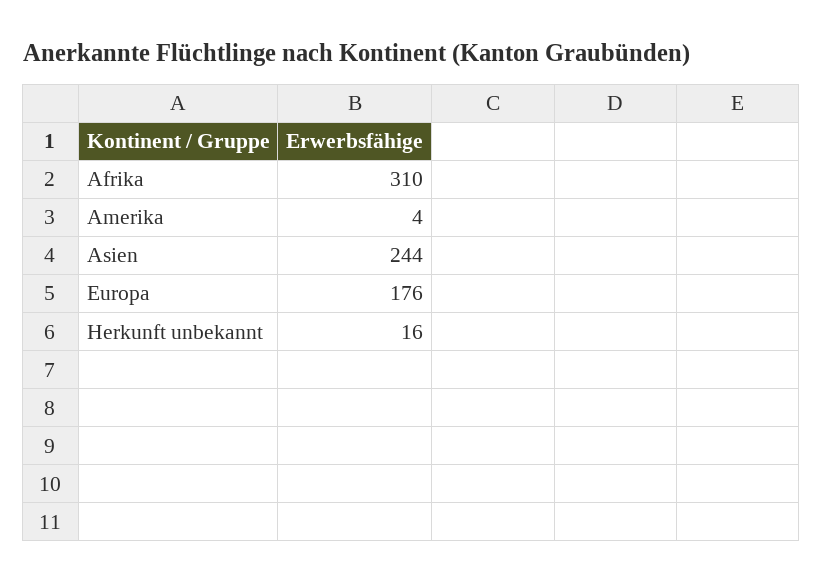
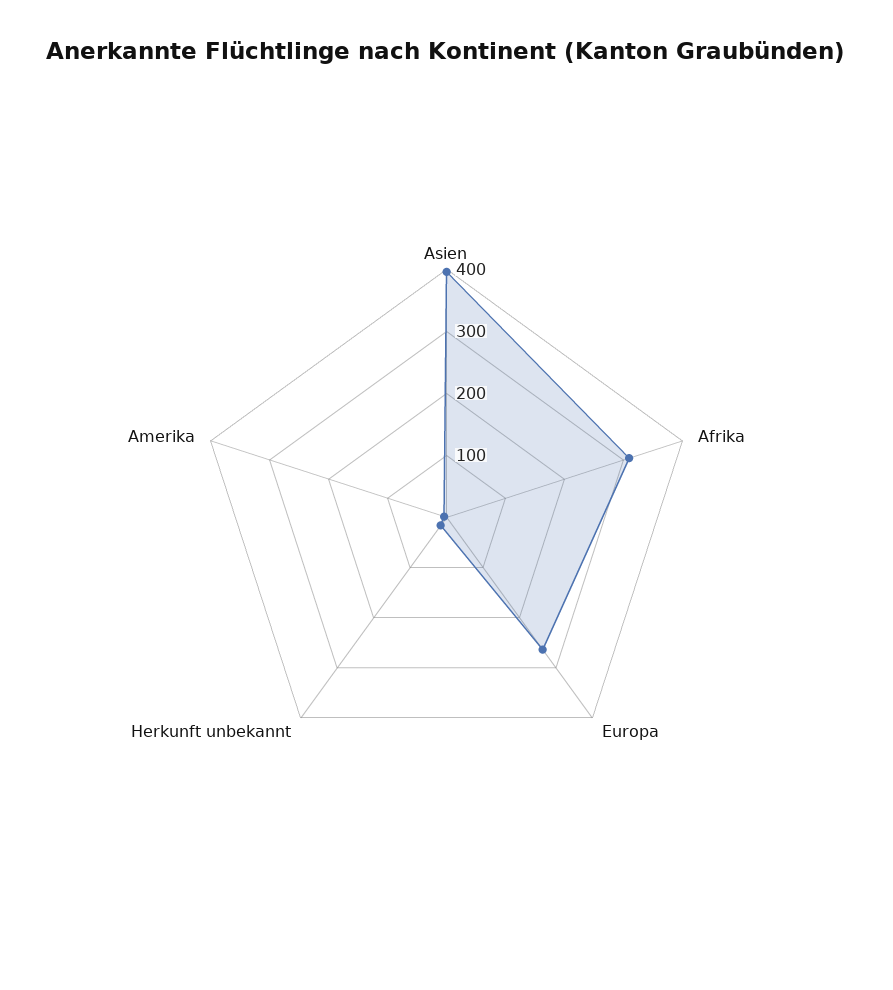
Asien: 244 -> 400
Europa: 176 -> 260

